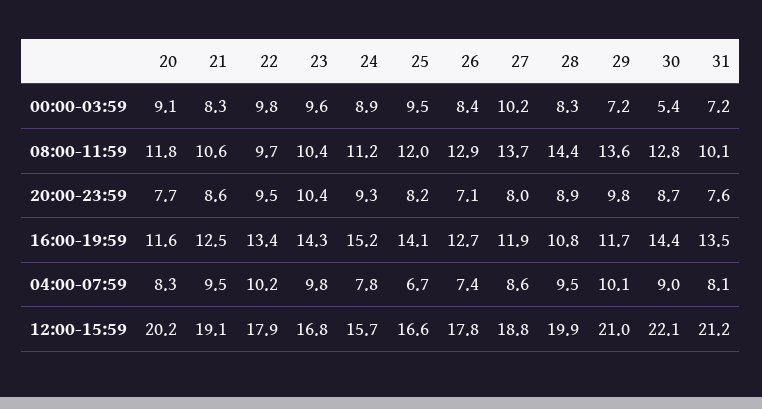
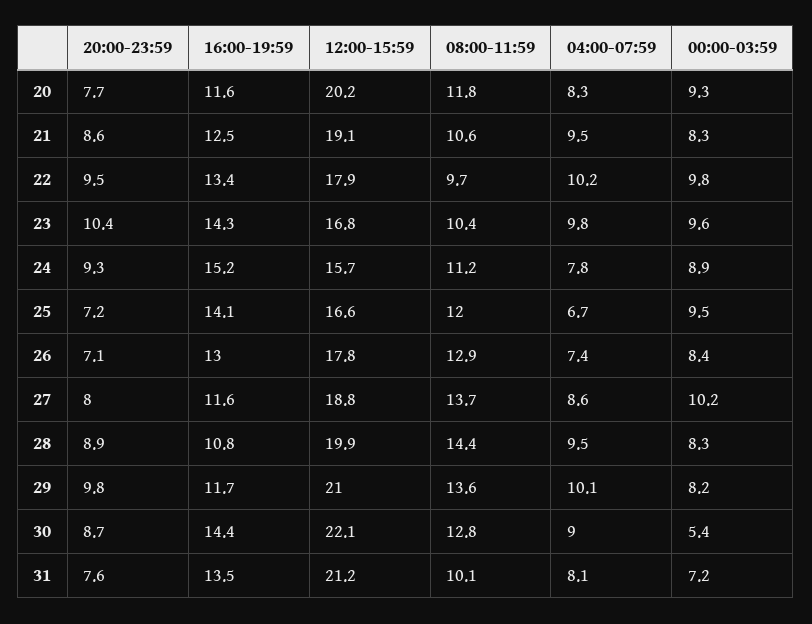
20, 00:00-03:59: 9.1 -> 9.3
29, 00:00-03:59: 7.2 -> 8.2
25, 20:00-23:59: 8.2 -> 7.2
26, 16:00-19:59: 12.7 -> 13
27, 16:00-19:59: 11.9 -> 11.6

